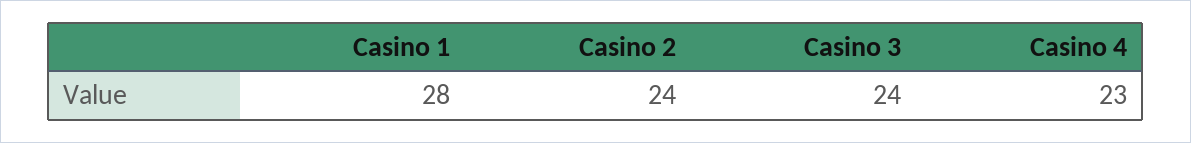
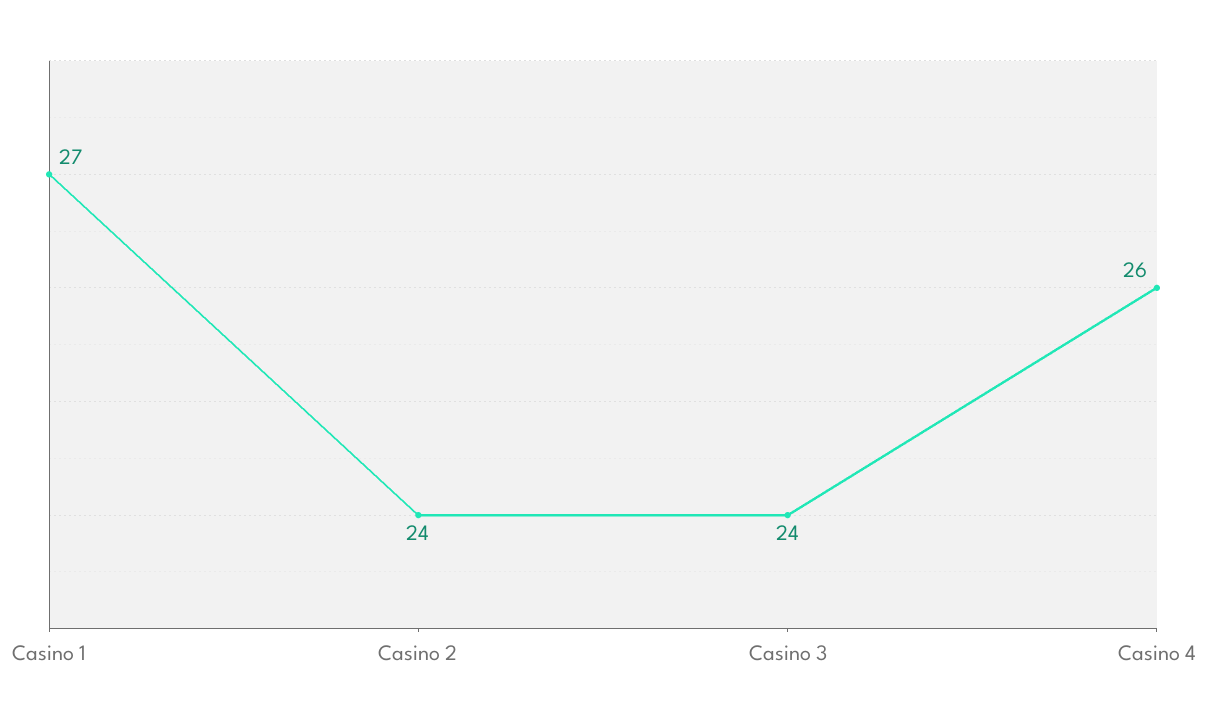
Casino 1: 28 -> 27
Casino 4: 23 -> 26

